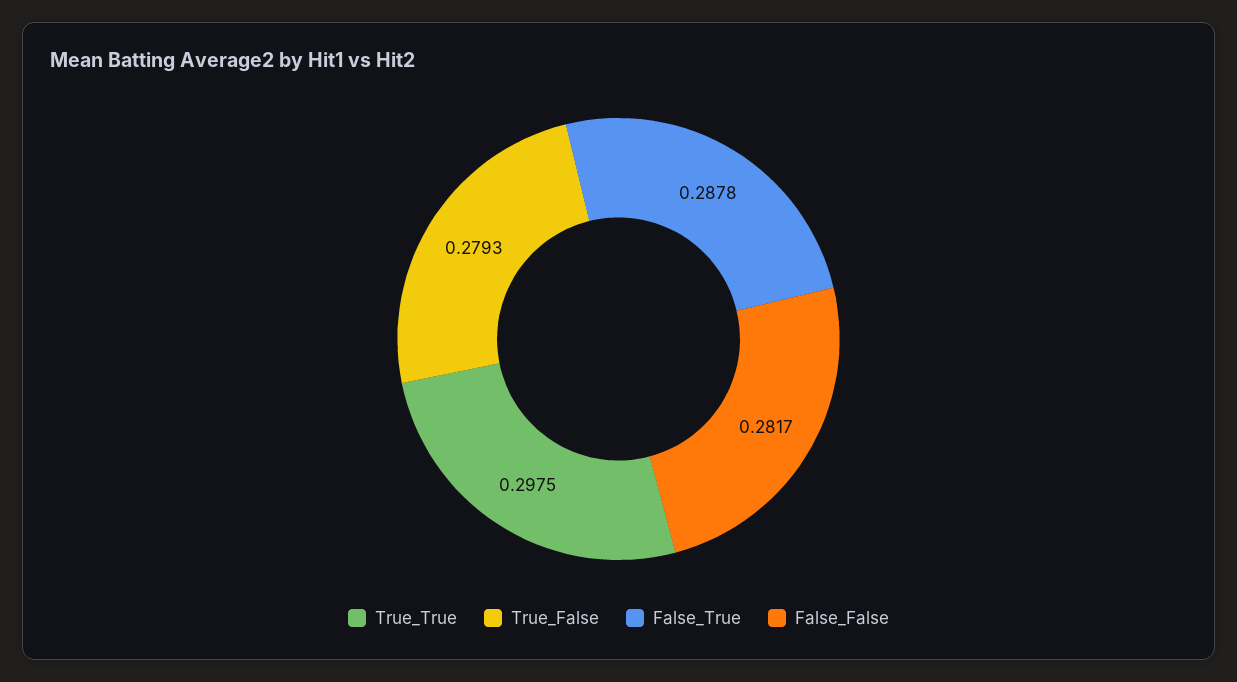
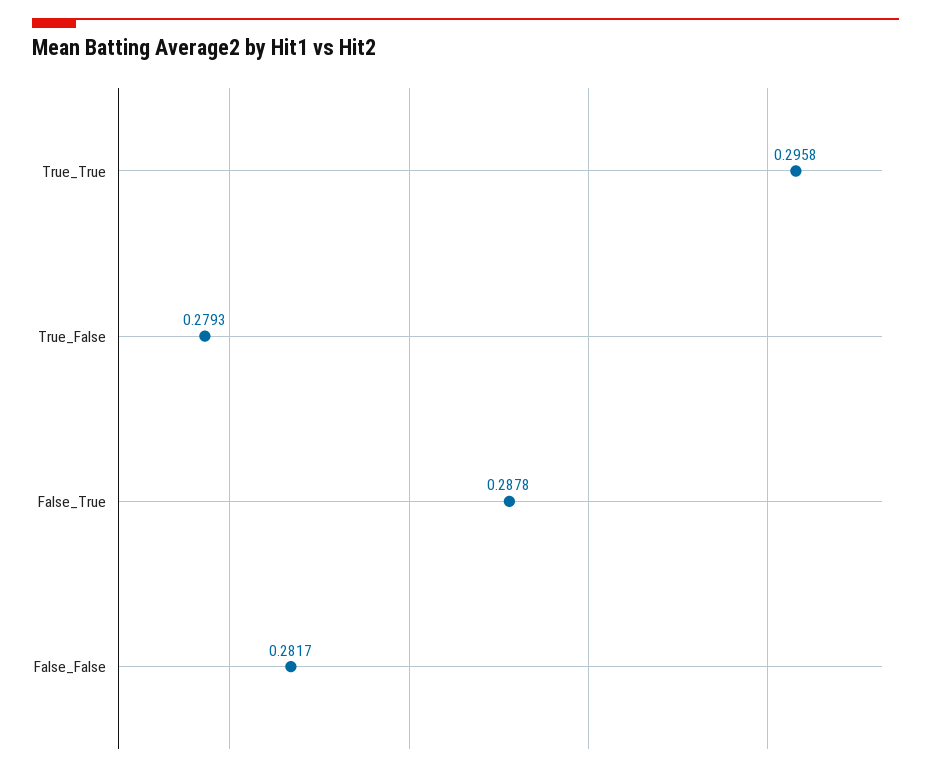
True_True: 0.2975 -> 0.2958

